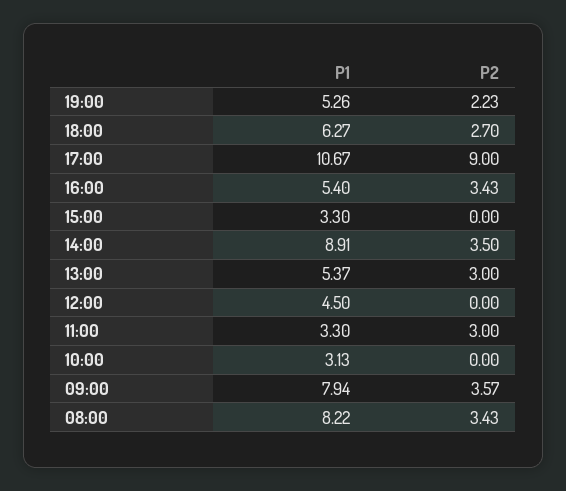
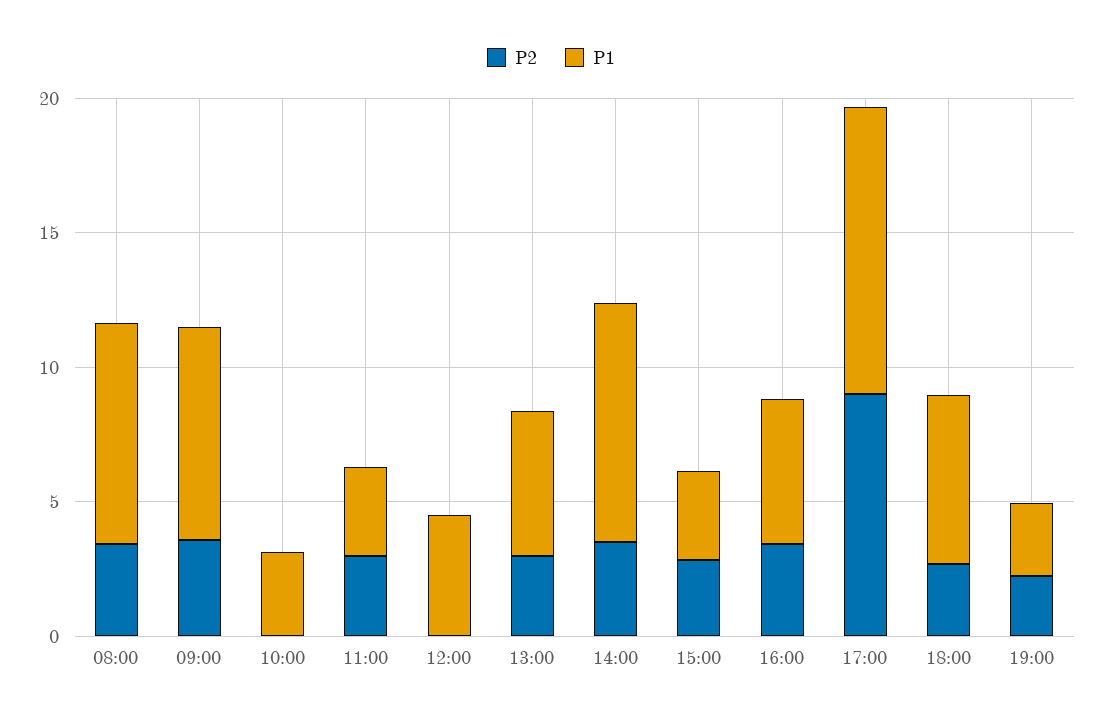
P1, 19:00: 5.26 -> 3
P2, 15:00: 0 -> 3

